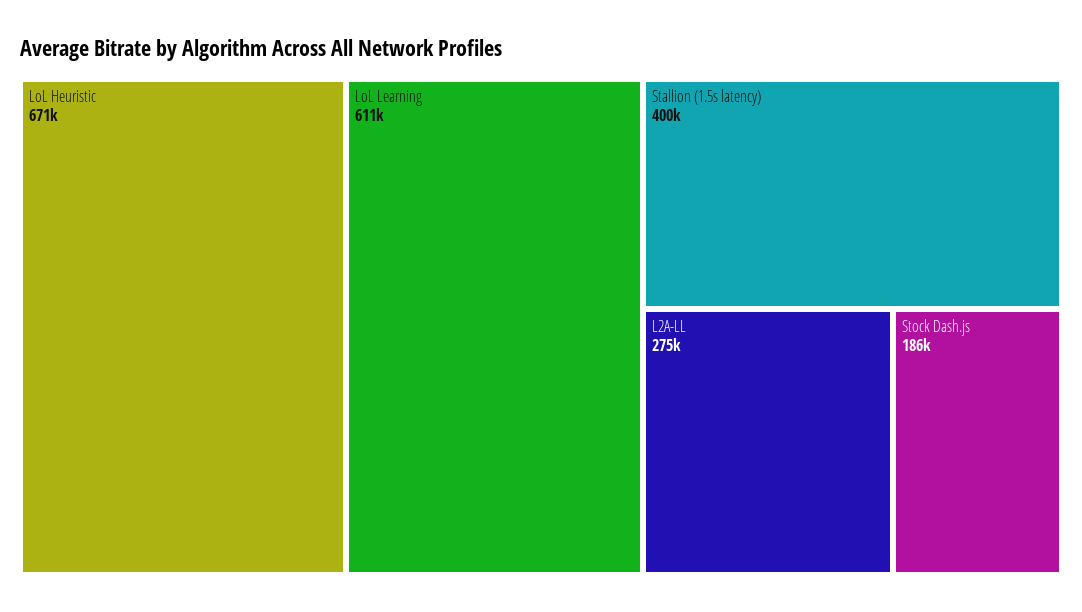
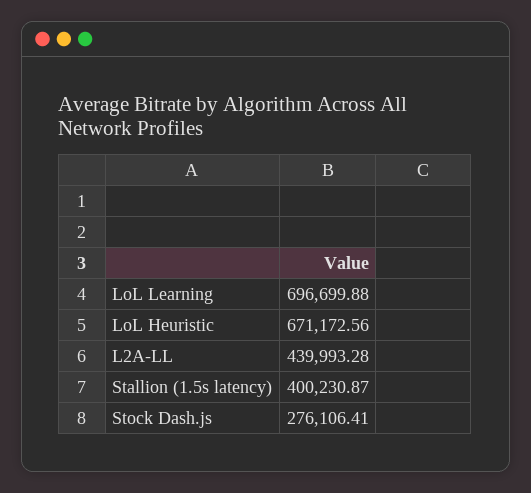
LoL Learning: 611000 -> 696699.88
L2A-LL: 275000 -> 439993.28
Stock Dash.js: 186000 -> 276106.41

